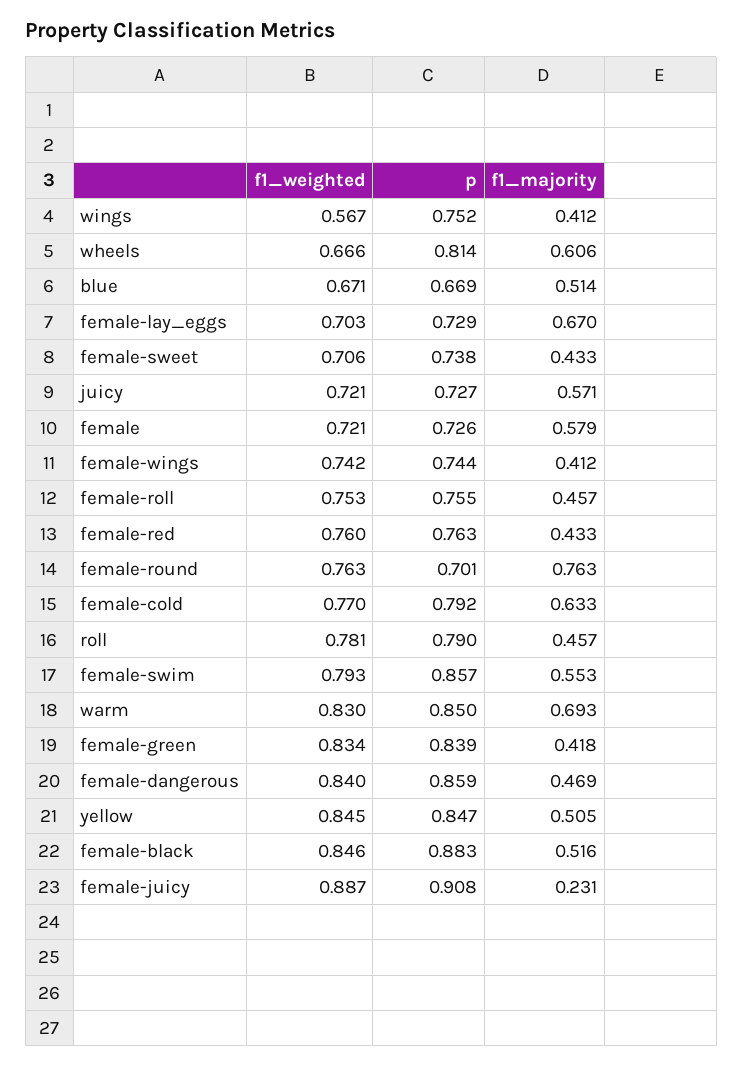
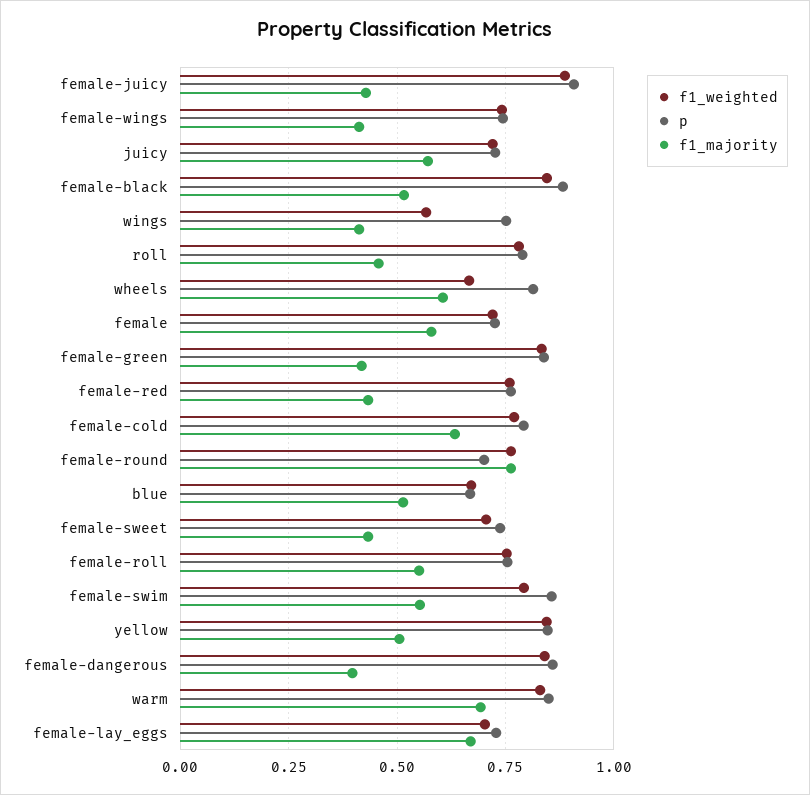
f1_majority, female-roll: 0.457 -> 0.55
f1_majority, female-dangerous: 0.469 -> 0.4
f1_majority, female-juicy: 0.231 -> 0.425

